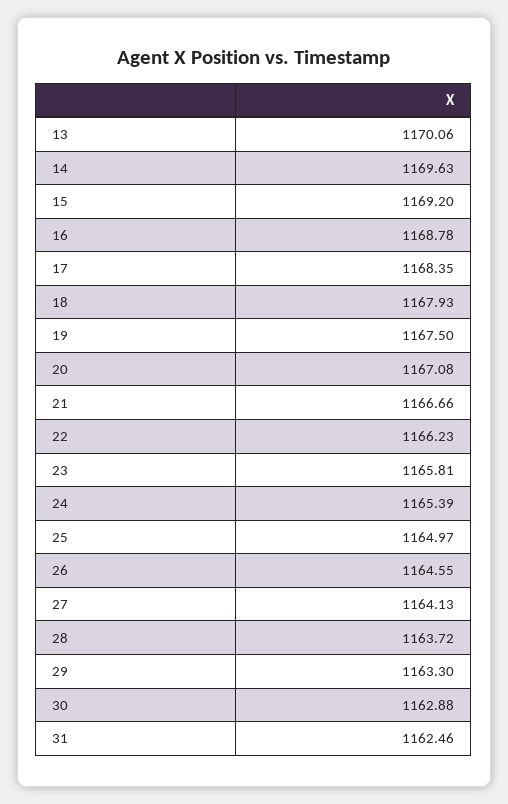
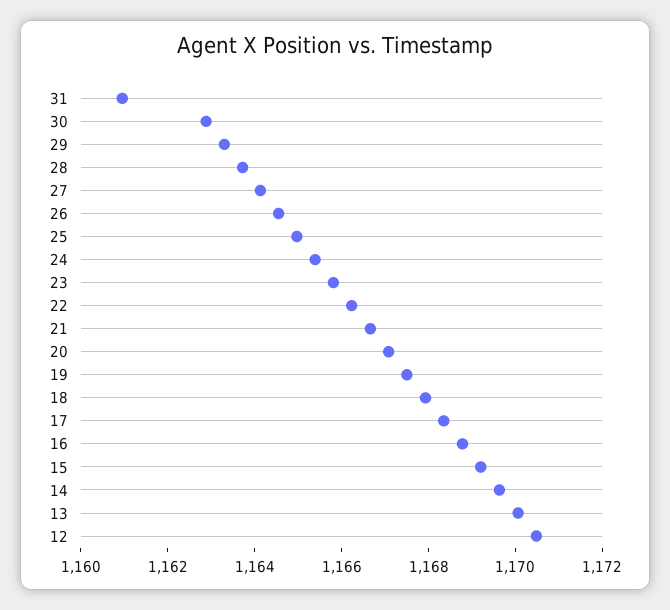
31: 1162.46 -> 1161
12: none -> 1170.5

